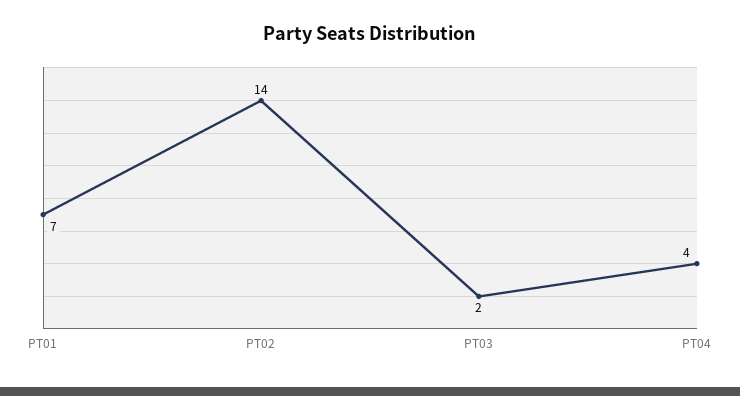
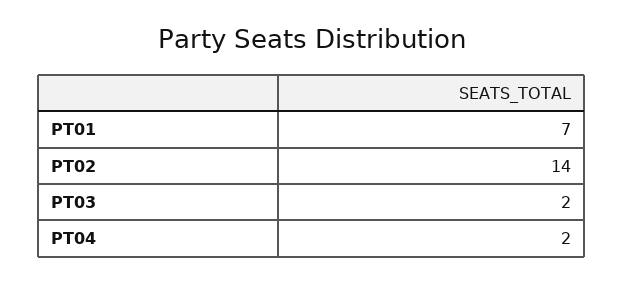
PT04: 4 -> 2

